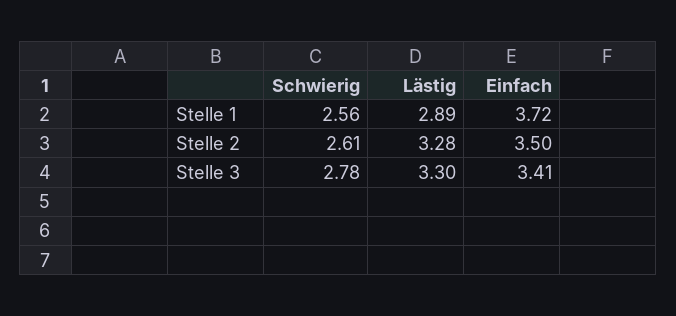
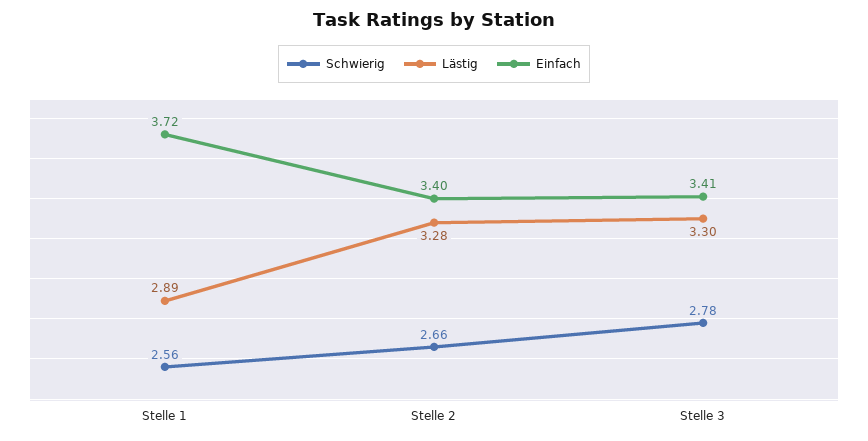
Schwierig, Stelle 2: 2.61 -> 2.66
Einfach, Stelle 2: 3.5 -> 3.4

